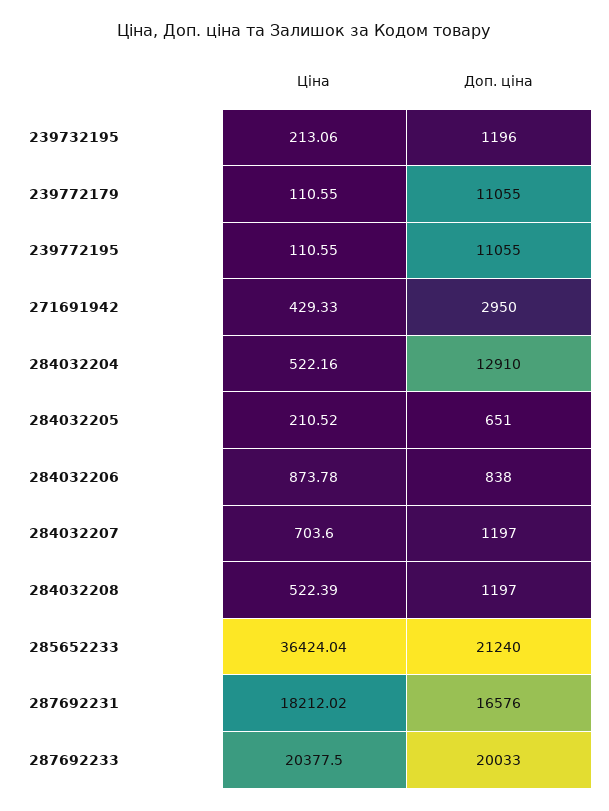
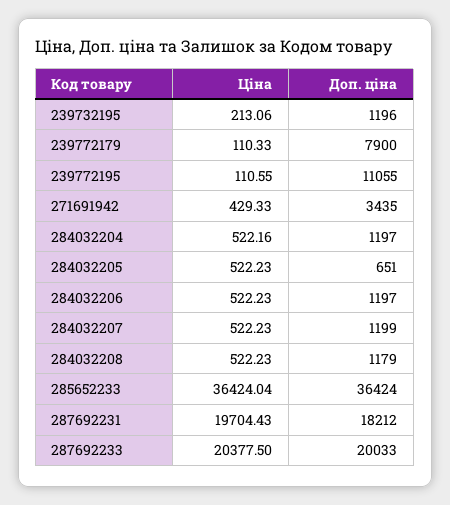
Ціна, 239772179: 110.55 -> 110.33
Доп. ціна, 239772179: 11055 -> 7900
Доп. ціна, 271691942: 2950 -> 3435
Доп. ціна, 284032204: 12910 -> 1197
Ціна, 284032205: 210.52 -> 522.23
Ціна, 284032206: 873.78 -> 522.23
Доп. ціна, 284032206: 838 -> 1197
Ціна, 284032207: 703.6 -> 522.23
Доп. ціна, 284032207: 1197 -> 1199
Ціна, 284032208: 522.39 -> 522.23
Доп. ціна, 284032208: 1197 -> 1179
Доп. ціна, 285652233: 21240 -> 36424
Ціна, 287692231: 18212.02 -> 19704.43
Доп. ціна, 287692231: 16576 -> 18212

